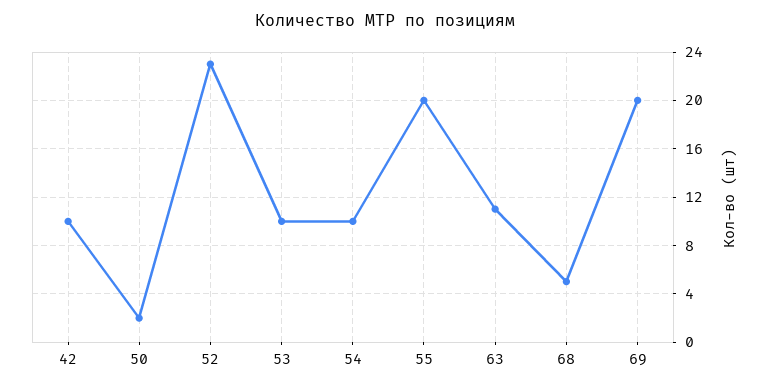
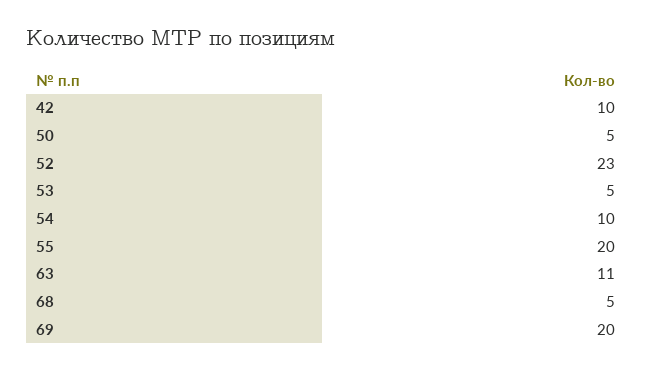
50: 2 -> 5
53: 10 -> 5

